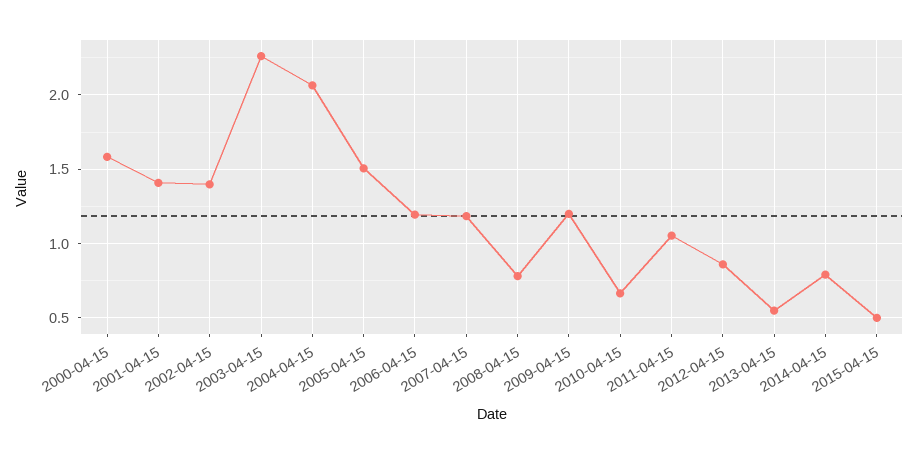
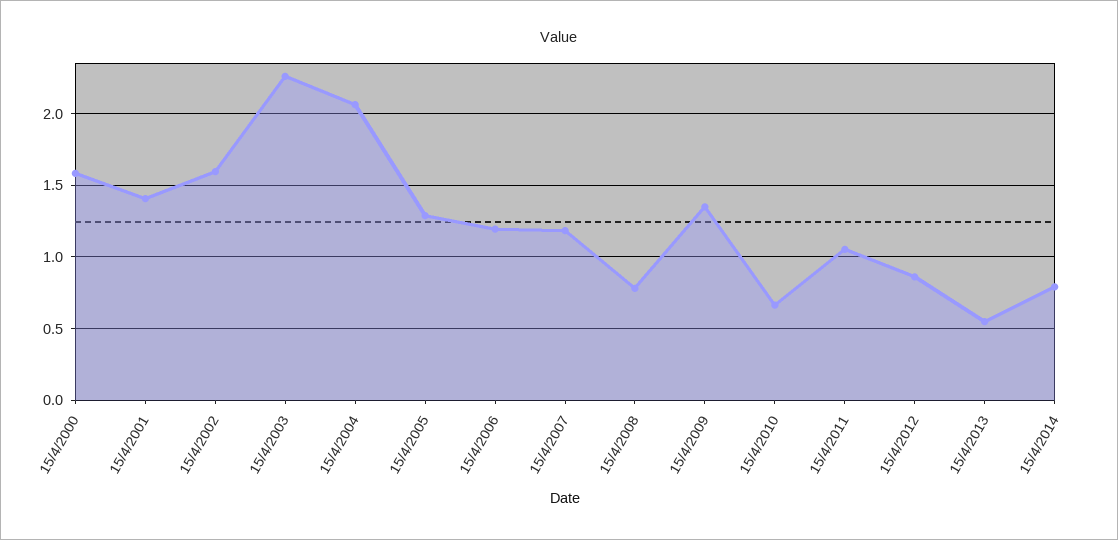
2002-04-15: 1.4 -> 1.6
2005-04-15: 1.5 -> 1.3
2009-04-15: 1.2 -> 1.35
2015-04-15: 0.5 -> none

